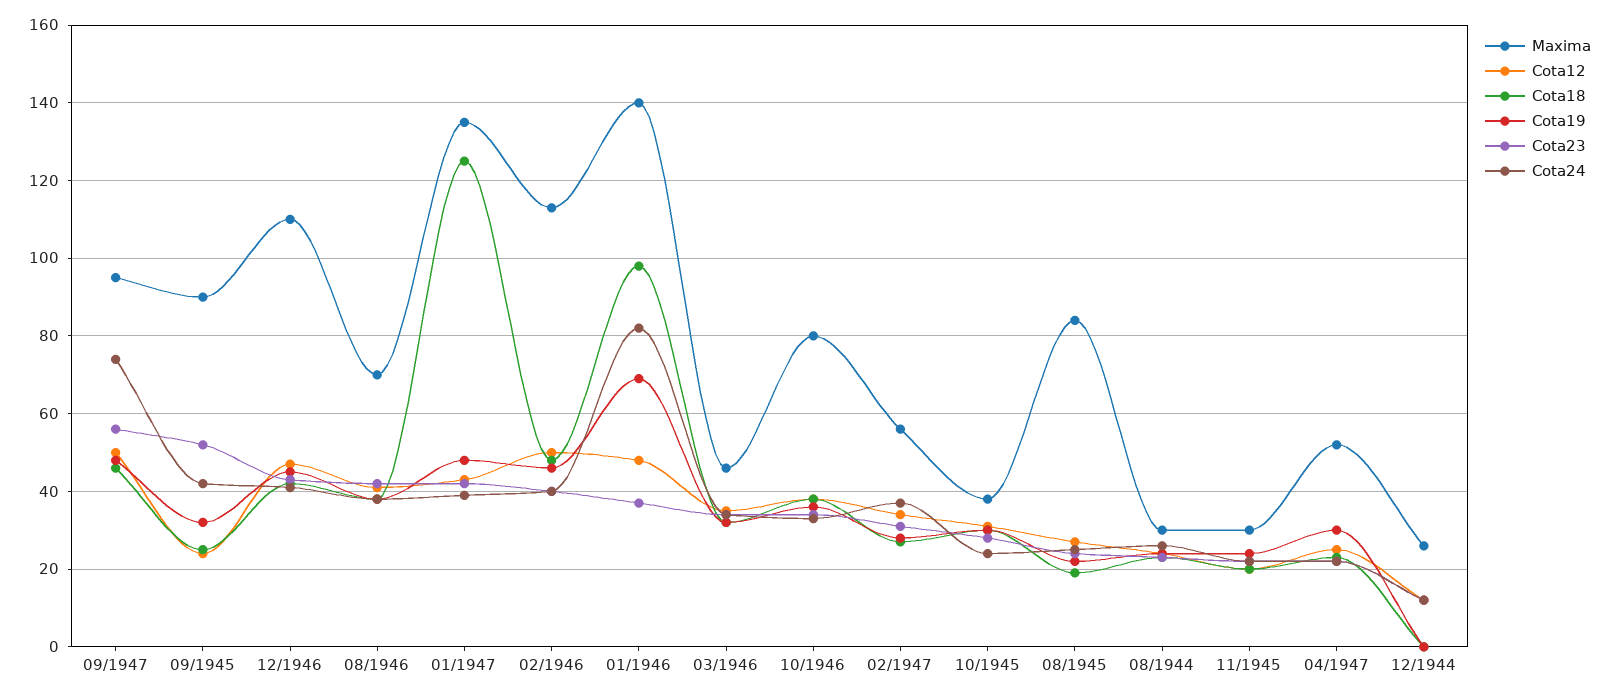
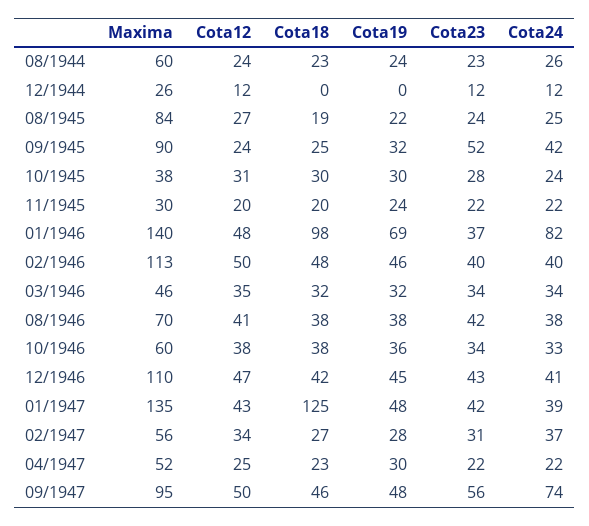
Maxima, 10/1946: 80 -> 60
Maxima, 08/1944: 30 -> 60

